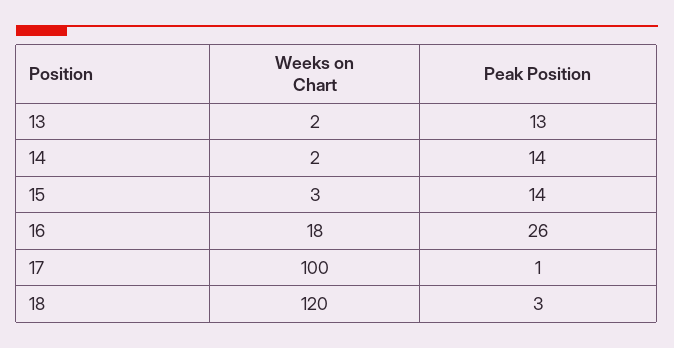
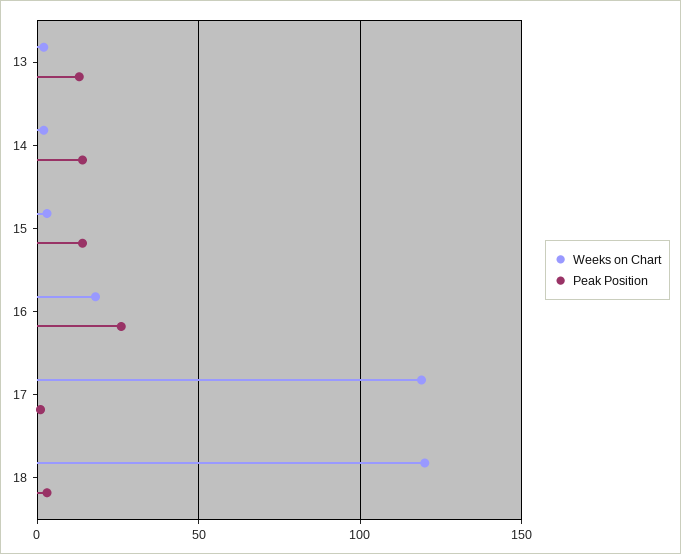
Weeks on Chart, 17: 100 -> 120

